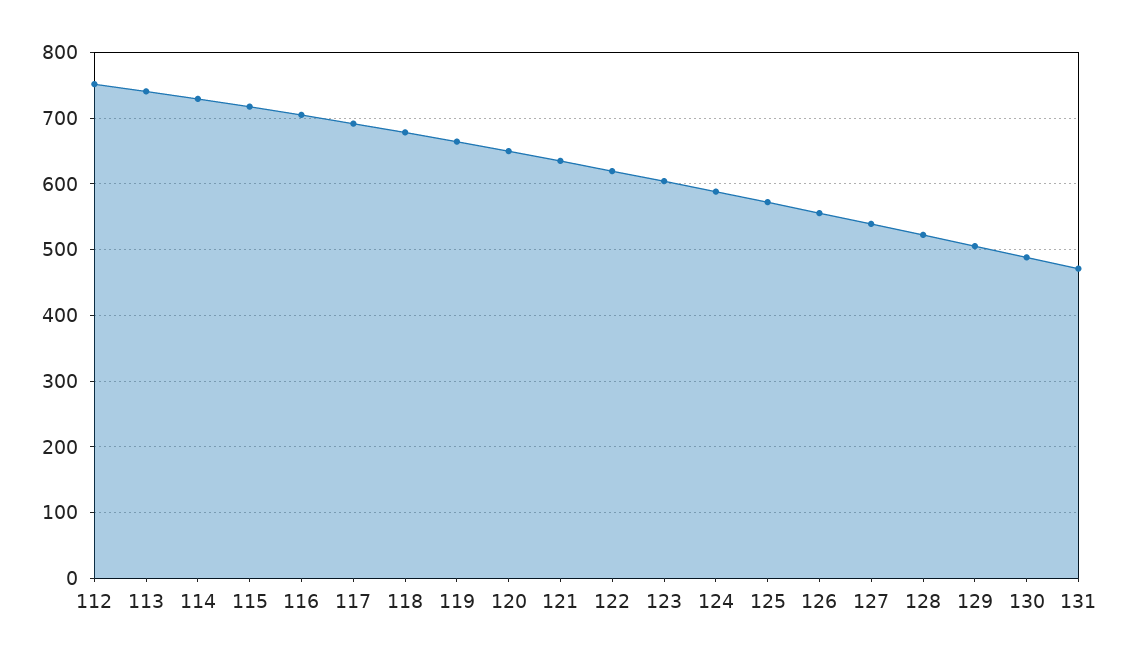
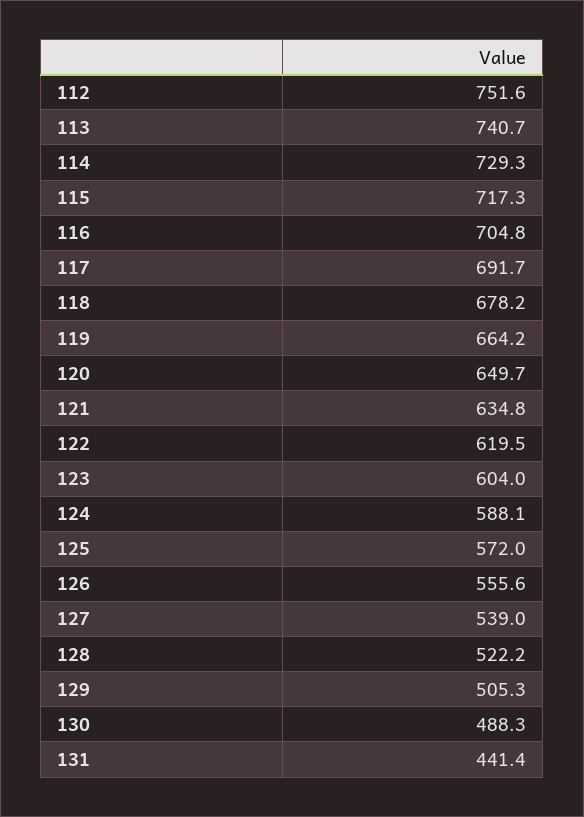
131: 470 -> 441.4

